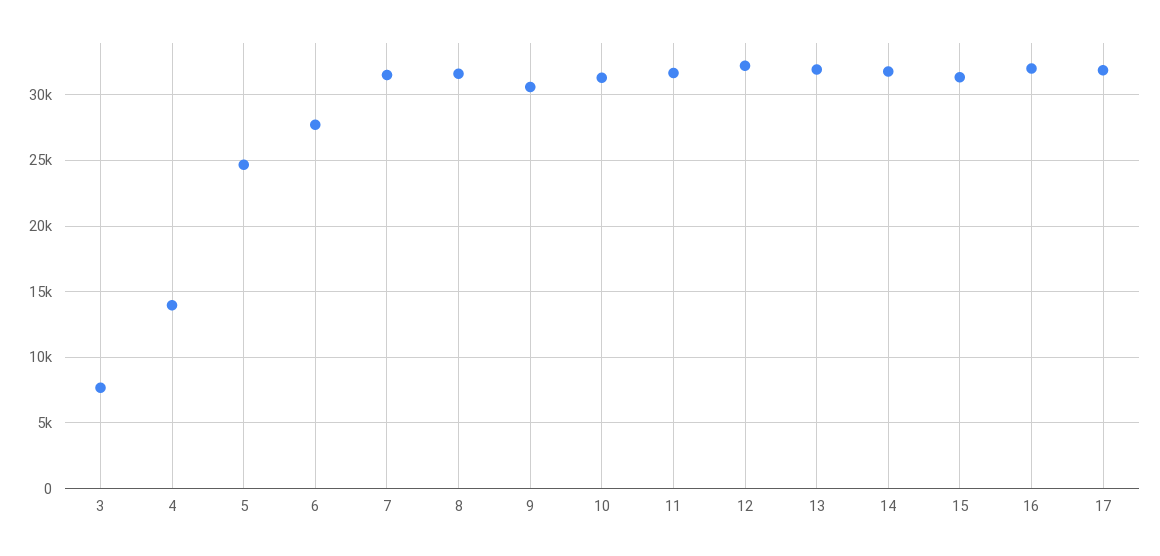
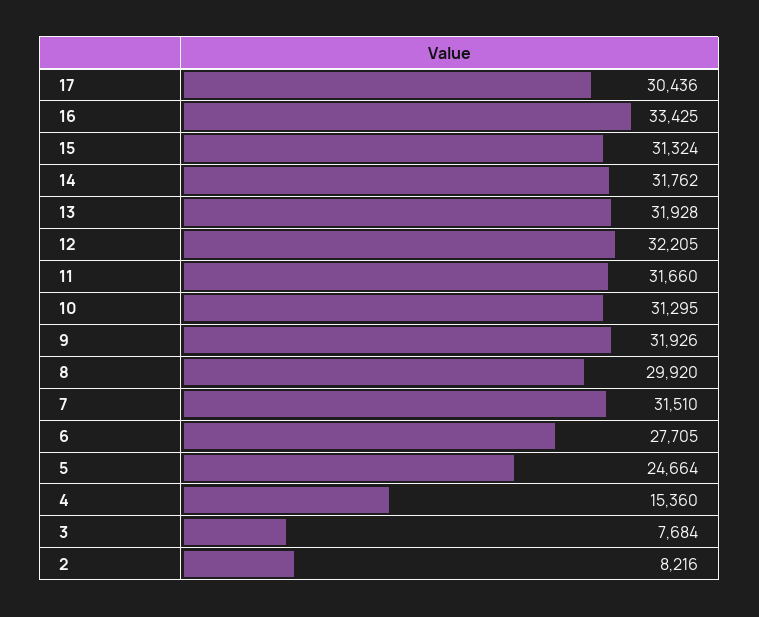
4: 14000 -> 15360
8: 31500 -> 29920
9: 30500 -> 31926
16: 32000 -> 33425
17: 32000 -> 30436
2: none -> 8216

